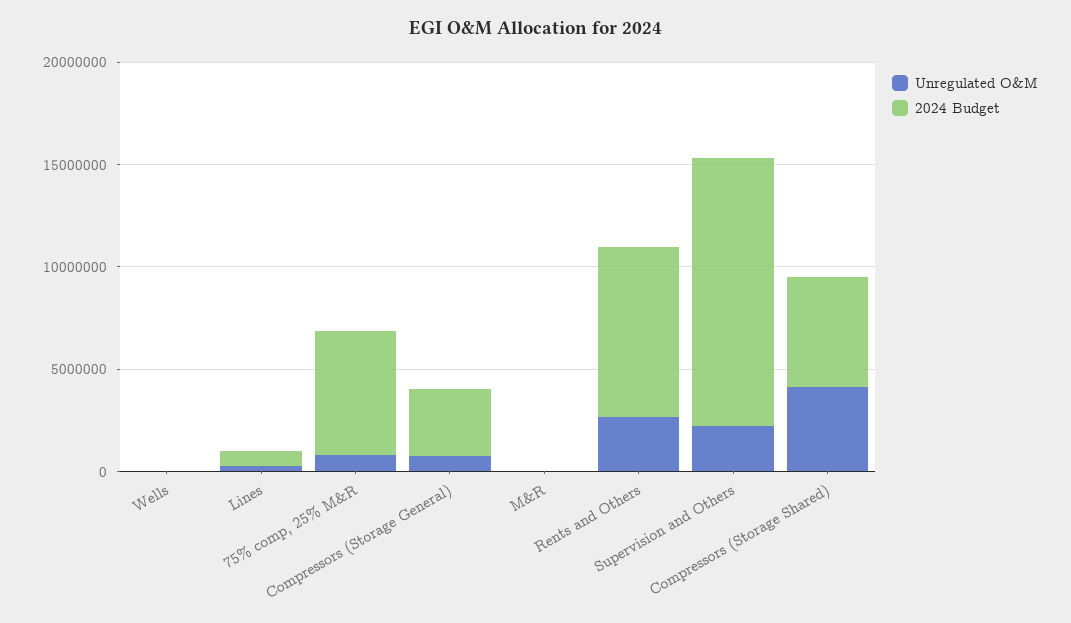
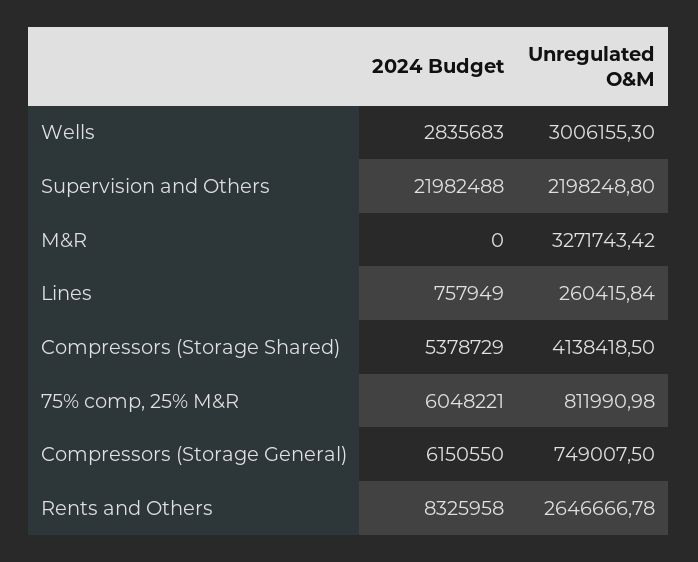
Unregulated O&M, Wells: 0 -> 3006155.3
2024 Budget, Wells: 0 -> 2835683
2024 Budget, Compressors (Storage General): 3000000 -> 6150550
Unregulated O&M, M&R: 0 -> 3271743.42
2024 Budget, Supervision and Others: 13000000 -> 21982488

